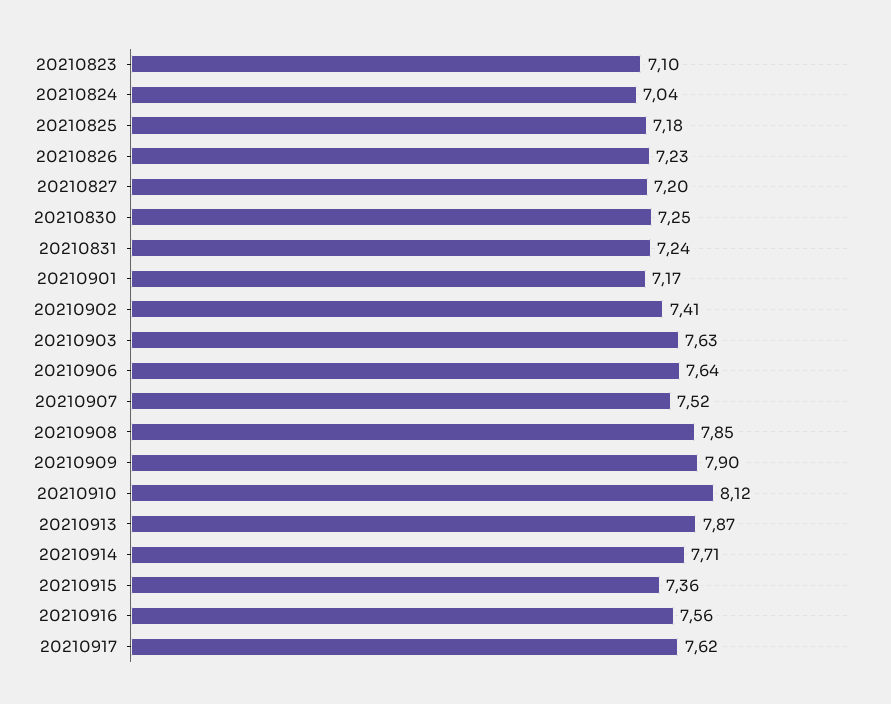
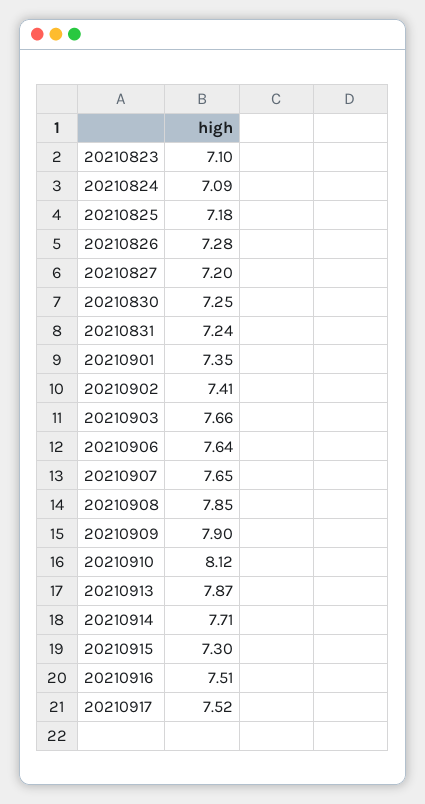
20210824: 7.04 -> 7.09
20210826: 7.23 -> 7.28
20210901: 7.17 -> 7.35
20210903: 7.63 -> 7.66
20210907: 7.52 -> 7.65
20210915: 7.36 -> 7.3
20210916: 7.56 -> 7.51
20210917: 7.62 -> 7.52

